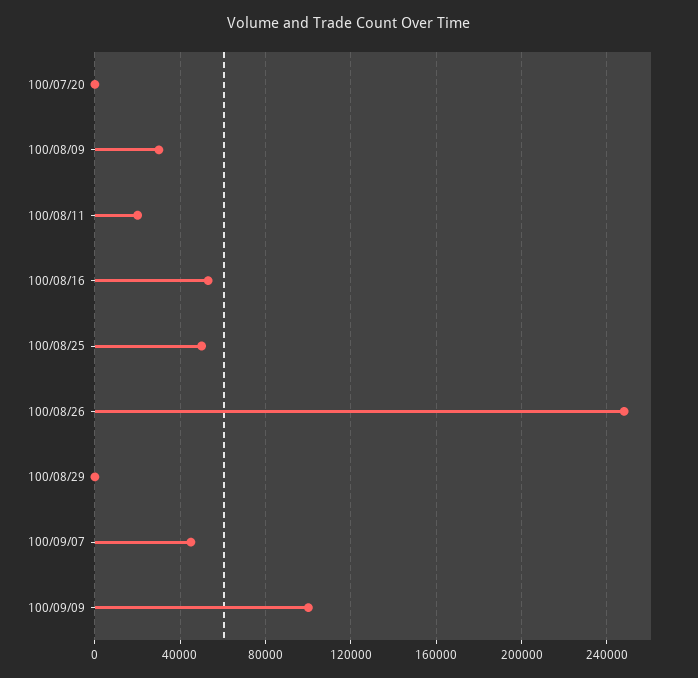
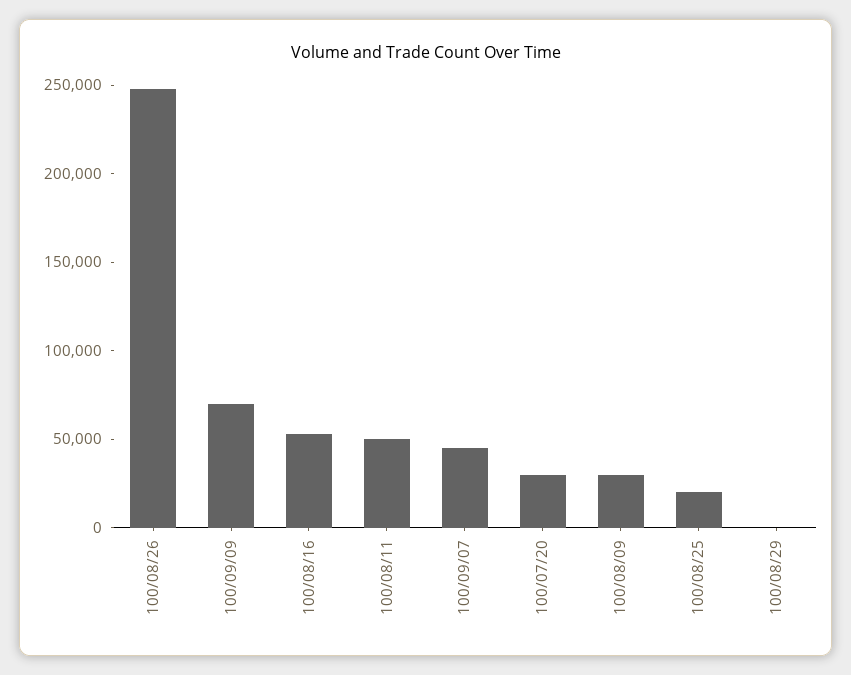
100/07/20: 0 -> 30000
100/08/11: 20000 -> 50000
100/08/25: 50000 -> 20000
100/09/09: 100000 -> 70000

